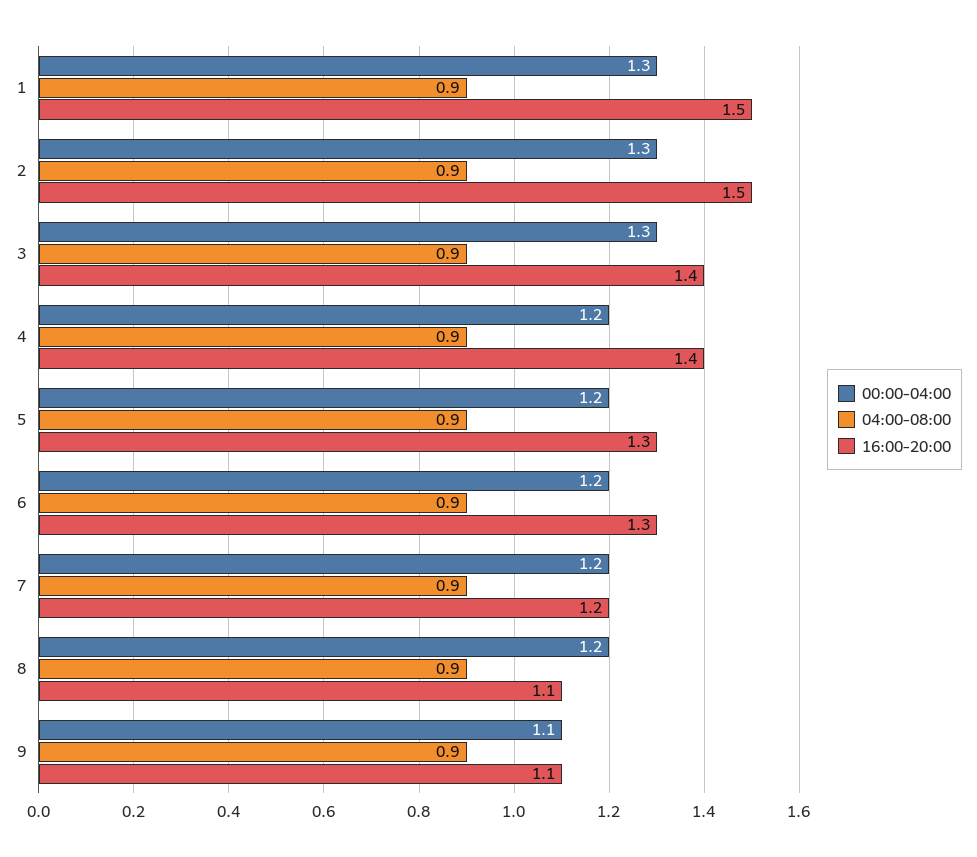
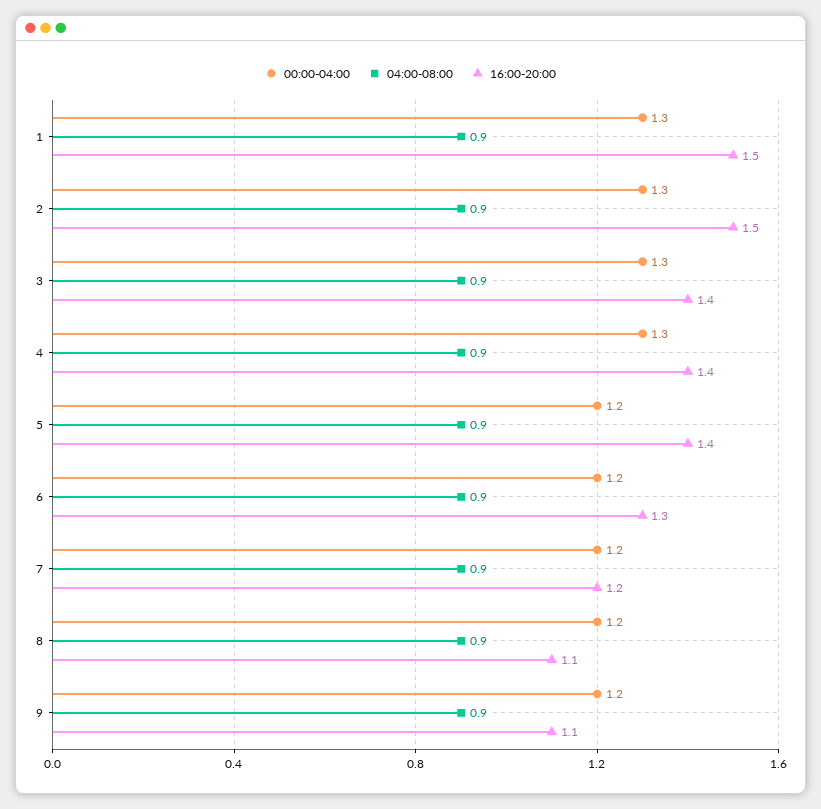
00:00-04:00, 4: 1.2 -> 1.3
16:00-20:00, 5: 1.3 -> 1.4
00:00-04:00, 9: 1.1 -> 1.2

